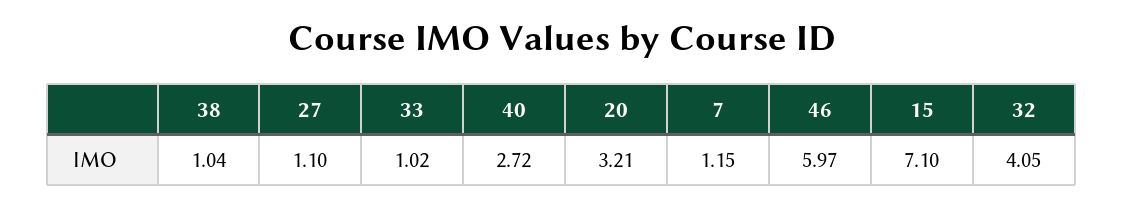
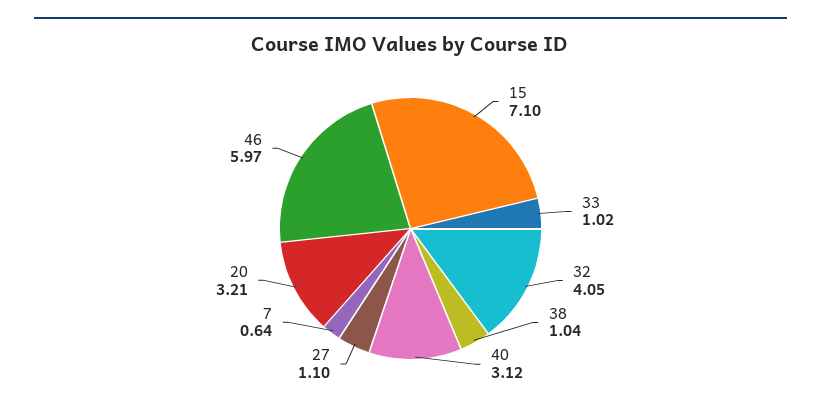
40: 2.72 -> 3.12
7: 1.15 -> 0.64

